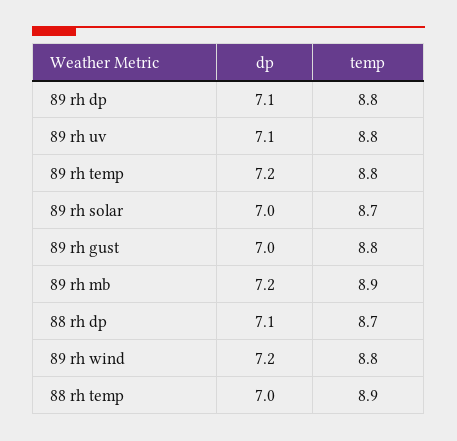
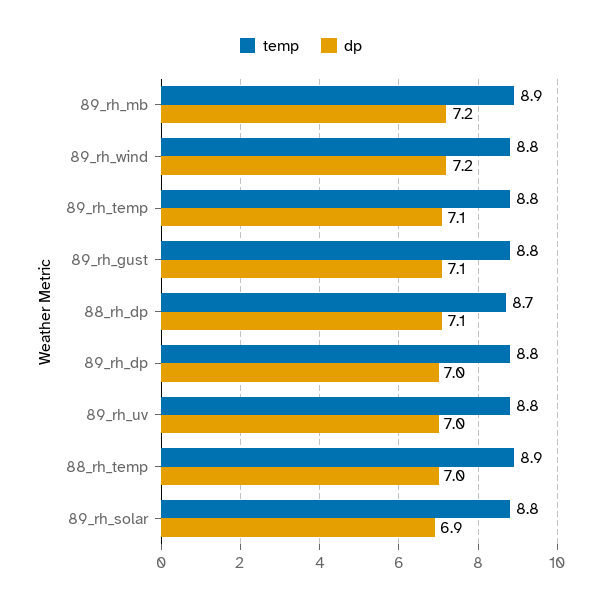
dp, 89 rh dp: 7.1 -> 7
dp, 89 rh uv: 7.1 -> 7
dp, 89 rh temp: 7.2 -> 7.1
dp, 89 rh solar: 7 -> 6.9
temp, 89 rh solar: 8.7 -> 8.8
dp, 89 rh gust: 7 -> 7.1

